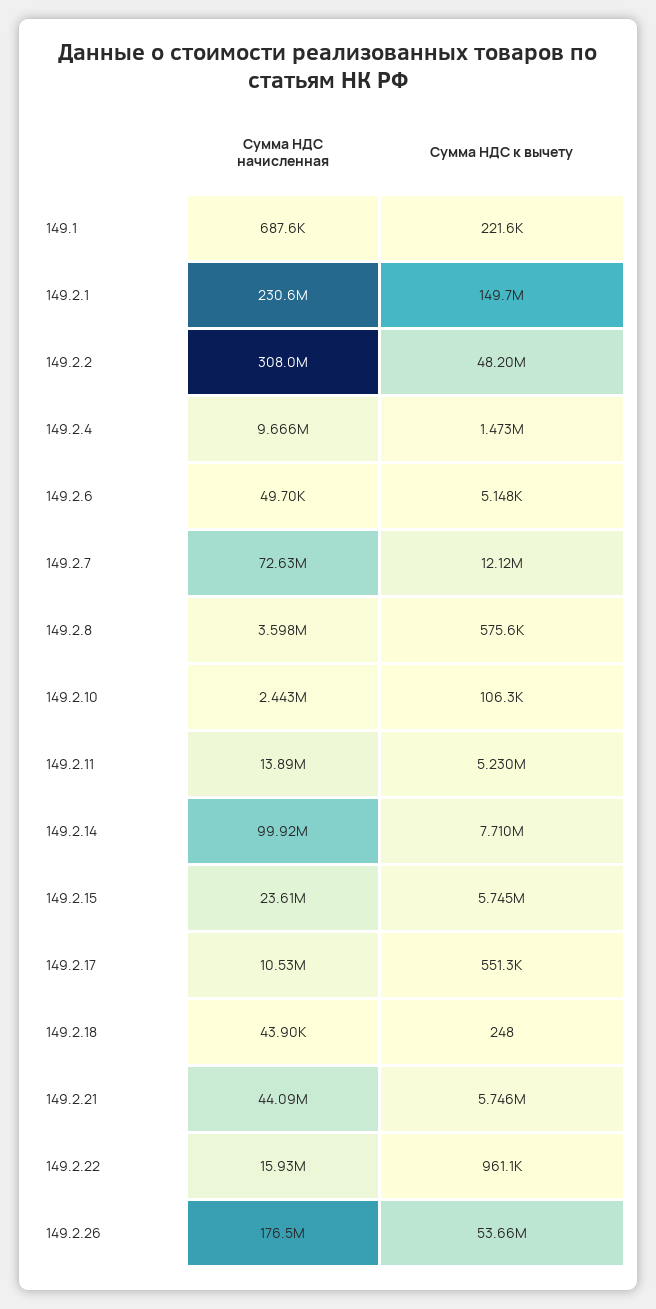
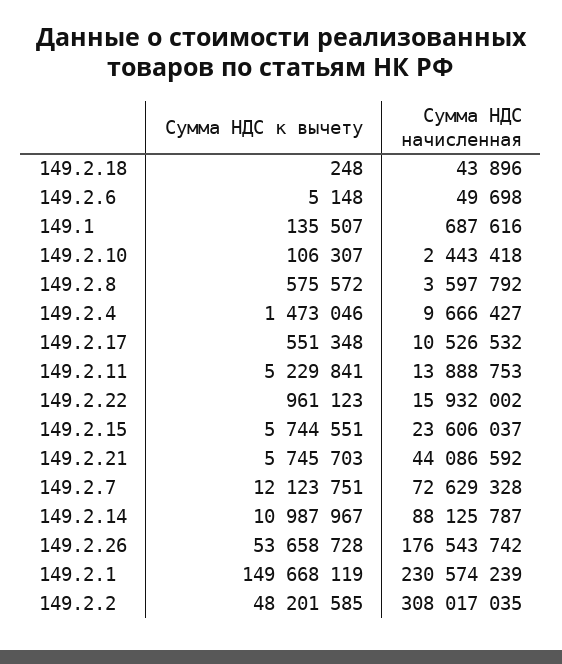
Сумма НДС к вычету, 149.1: 221600 -> 135507
Сумма НДС начисленная, 149.2.14: 99920000 -> 88125787
Сумма НДС к вычету, 149.2.14: 7710000 -> 10987967

